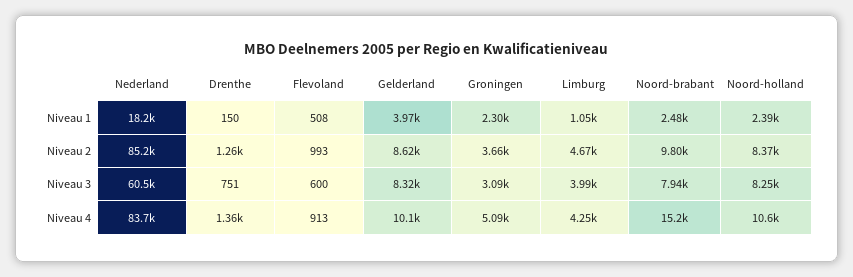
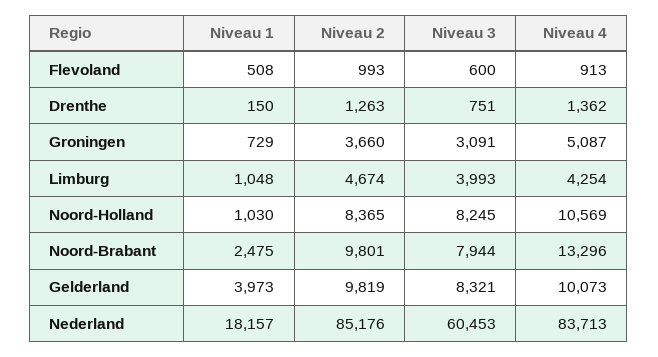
Groningen, Niveau 1: 2300 -> 729
Noord-holland, Niveau 1: 2390 -> 1030
Gelderland, Niveau 2: 8620 -> 9819
Noord-brabant, Niveau 4: 15200 -> 13296

